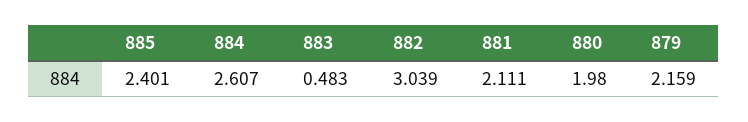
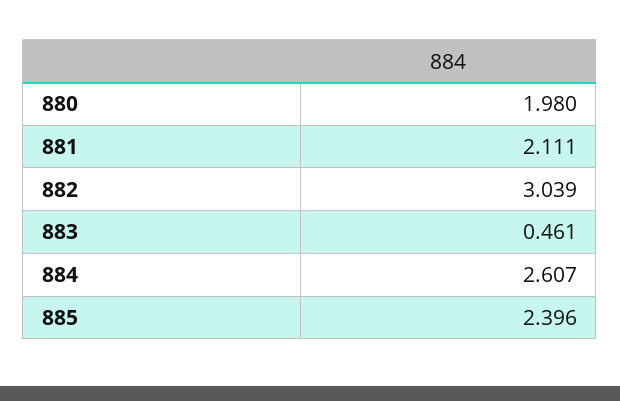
885: 2.401 -> 2.396
883: 0.483 -> 0.461
879: 2.159 -> none

